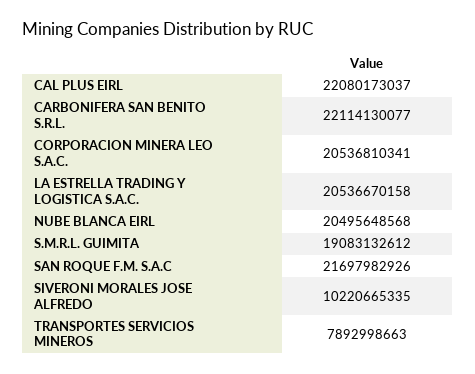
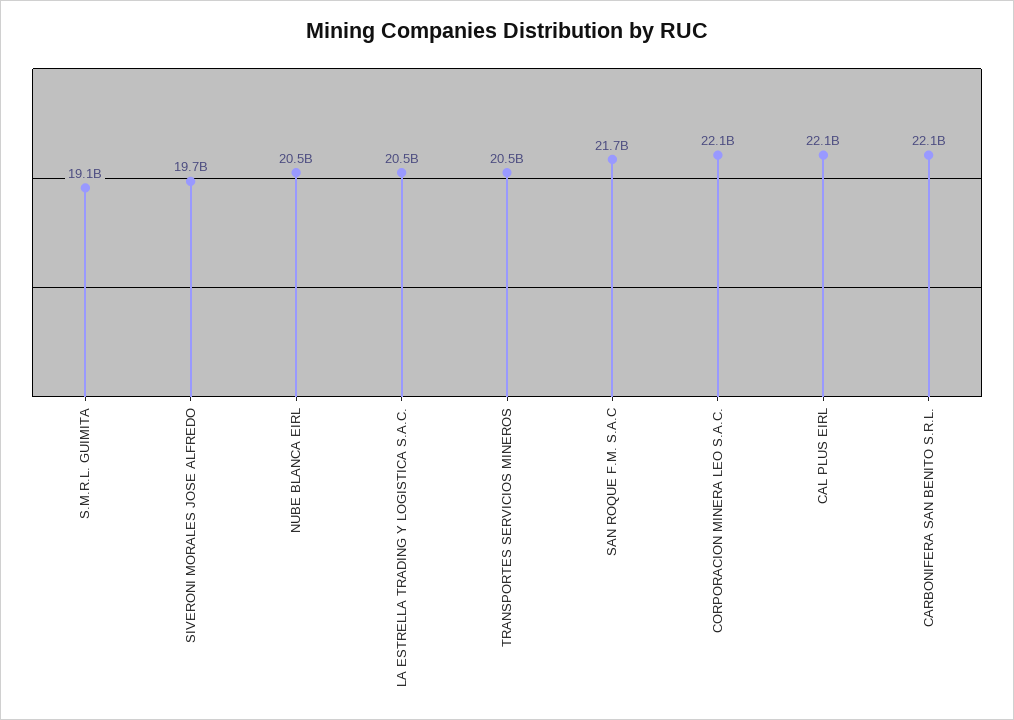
CORPORACION MINERA LEO S.A.C.: 20536810341 -> 22100000000
SIVERONI MORALES JOSE ALFREDO: 10220665335 -> 19700000000
TRANSPORTES SERVICIOS MINEROS: 7892998663 -> 20500000000

